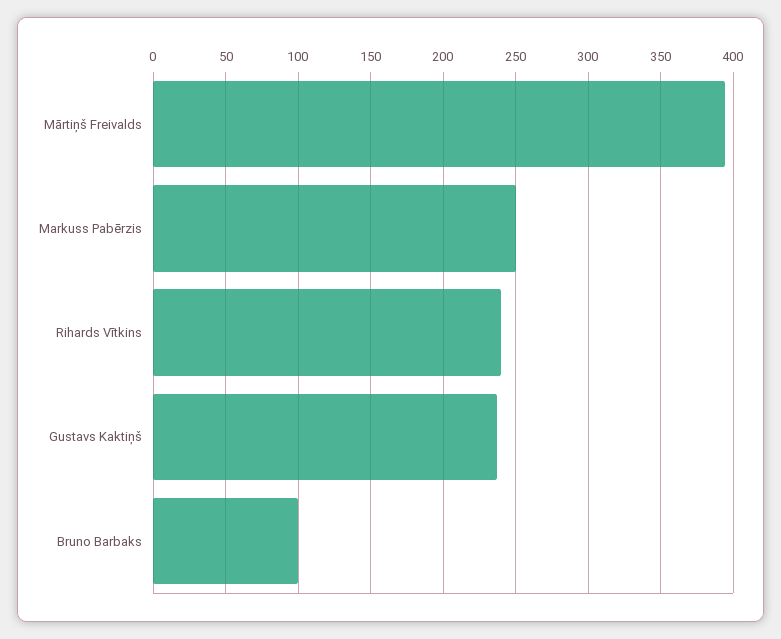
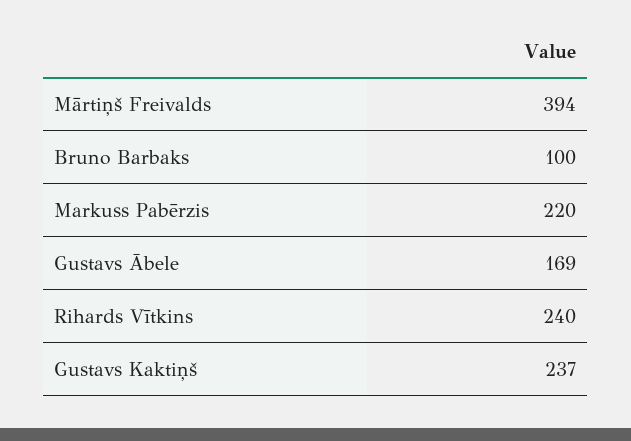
Markuss Pabērzis: 250 -> 220
Gustavs Ābele: none -> 169

